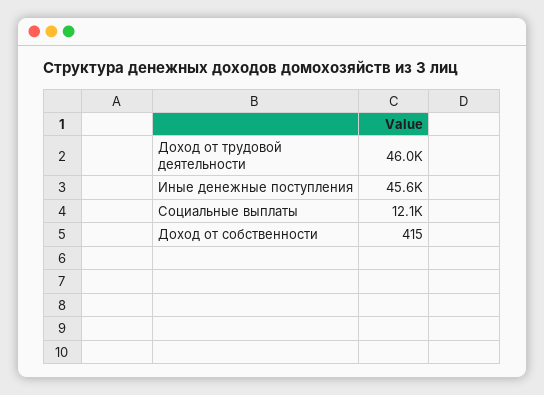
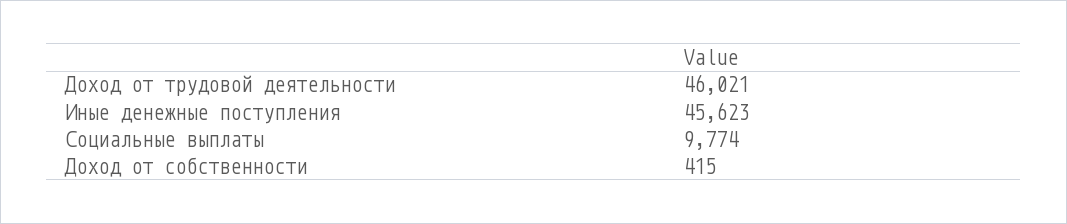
Социальные выплаты: 12100 -> 9774

